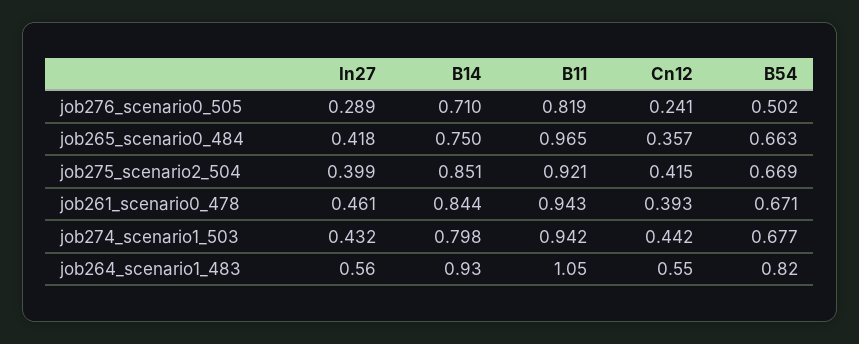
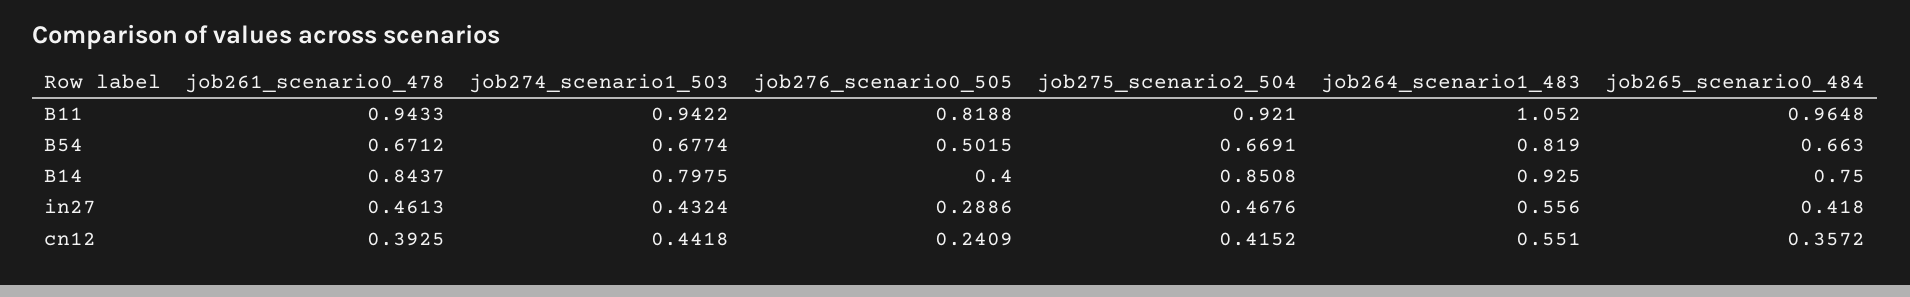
B14, job276_scenario0_505: 0.71 -> 0.4
In27, job275_scenario2_504: 0.399 -> 0.4676

